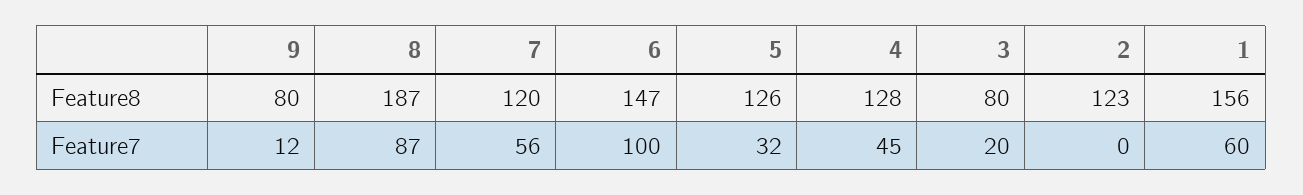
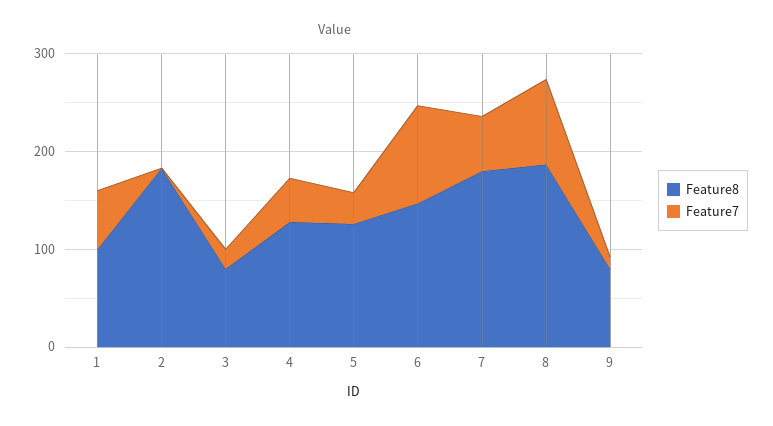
Feature8, 7: 120 -> 180
Feature8, 2: 123 -> 180
Feature8, 1: 156 -> 100

